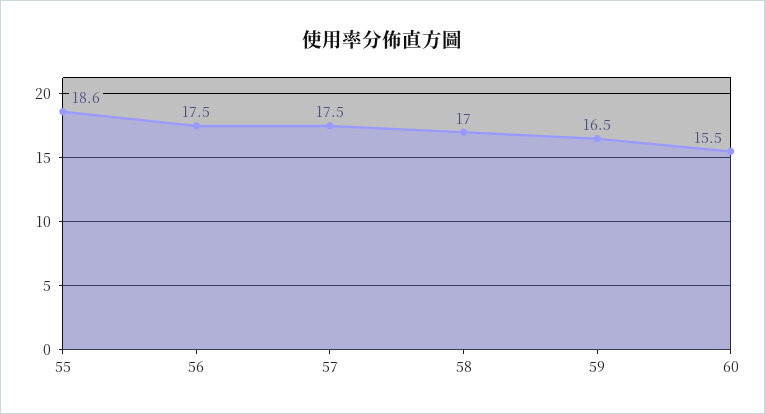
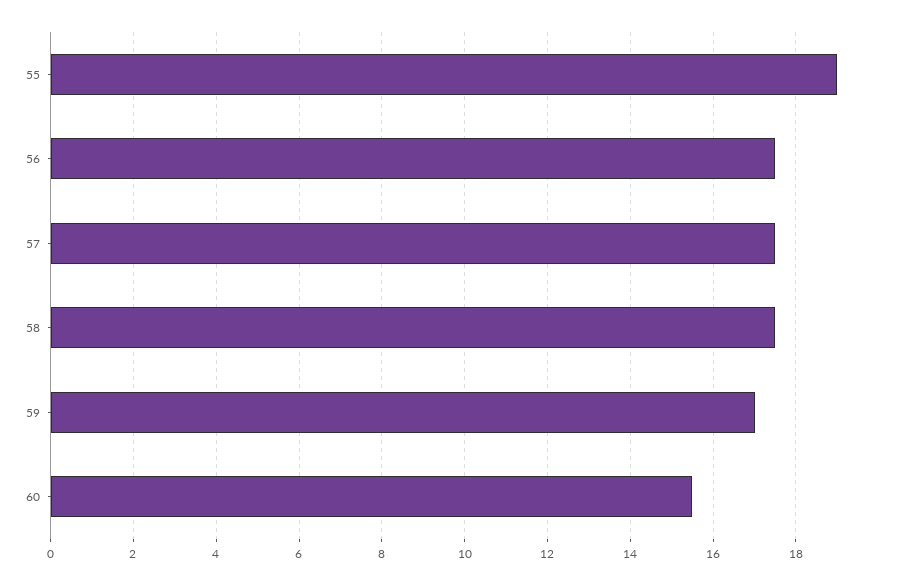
55: 18.6 -> 19
58: 17 -> 17.5
59: 16.5 -> 17

